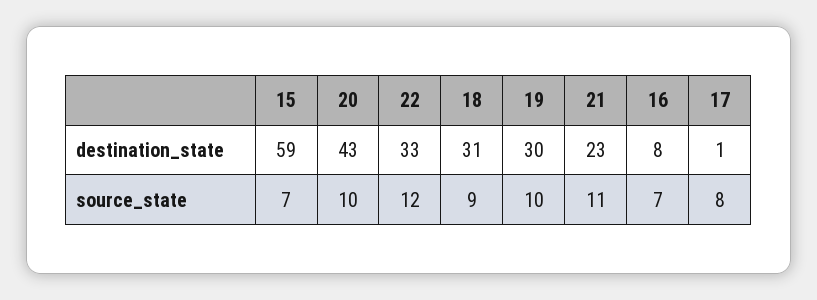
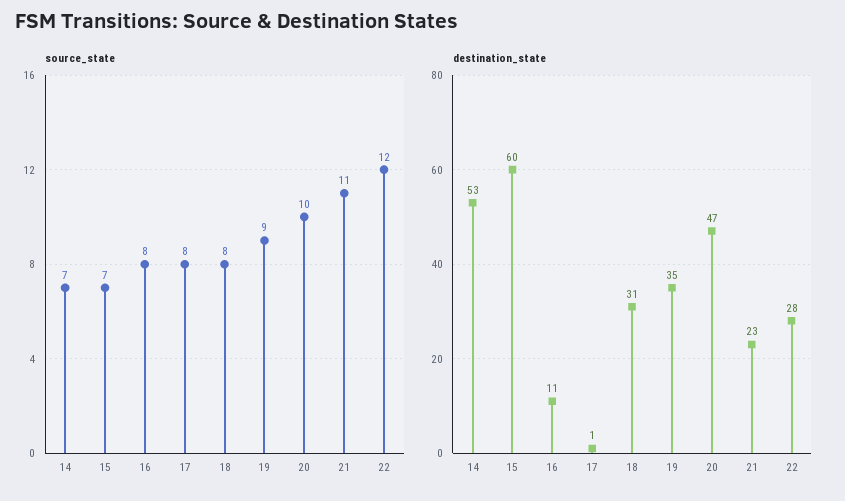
destination_state, 15: 59 -> 60
destination_state, 20: 43 -> 47
destination_state, 22: 33 -> 28
destination_state, 19: 30 -> 35
destination_state, 16: 8 -> 11
source_state, 18: 9 -> 8
source_state, 19: 10 -> 9
source_state, 16: 7 -> 8
source_state, 14: none -> 7
destination_state, 14: none -> 53

